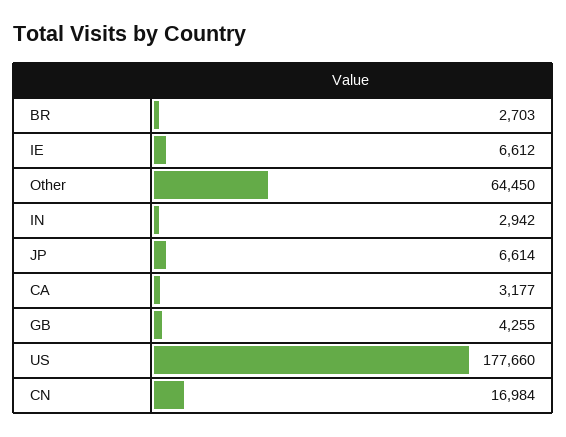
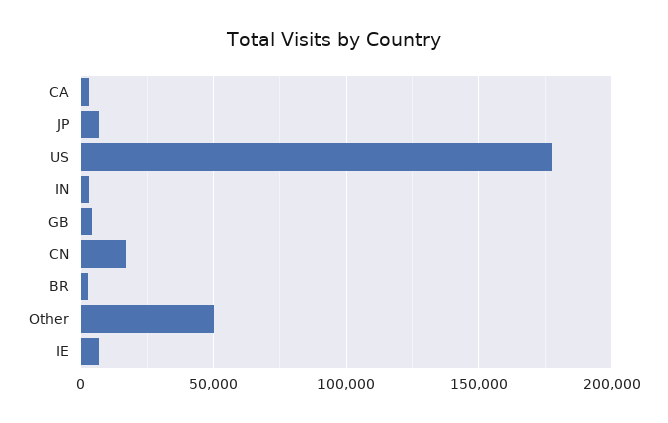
Other: 64450 -> 50000

